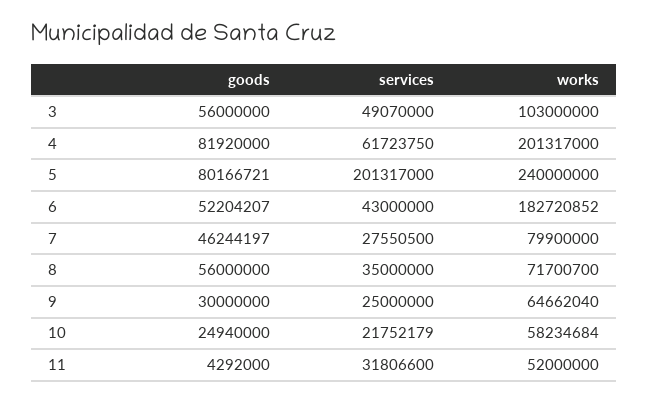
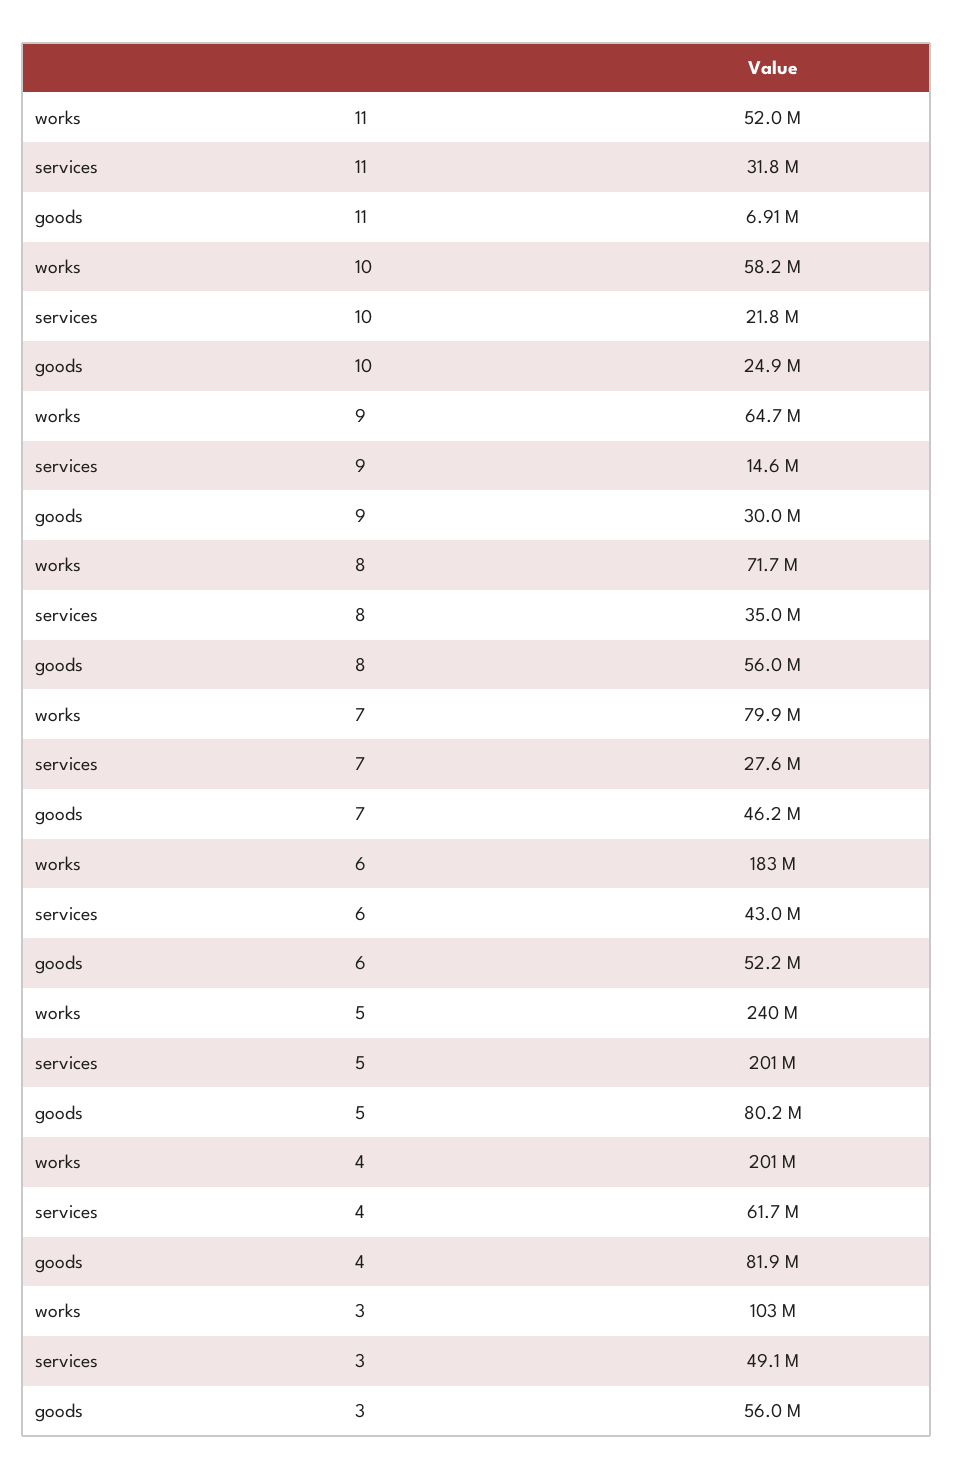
services, 9: 25000000 -> 14600000
goods, 11: 4292000 -> 6910000

